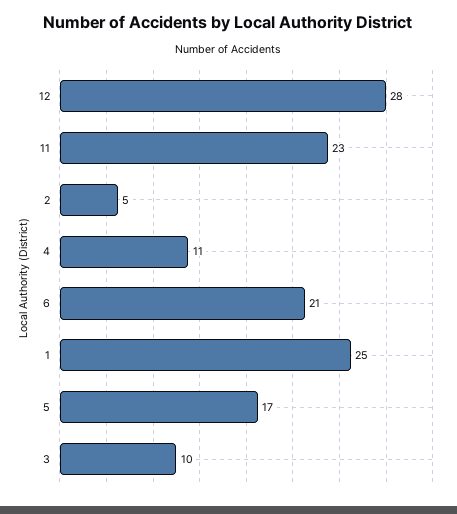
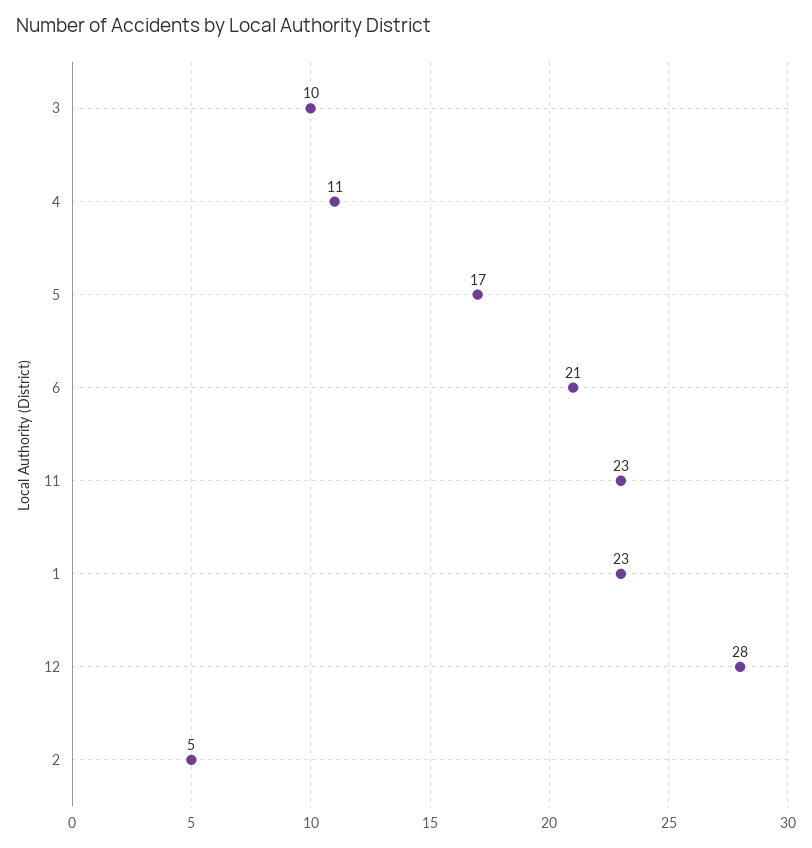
1: 25 -> 23

